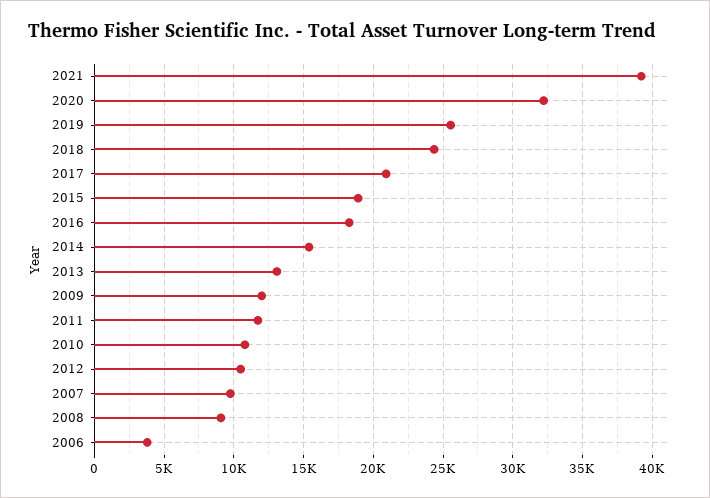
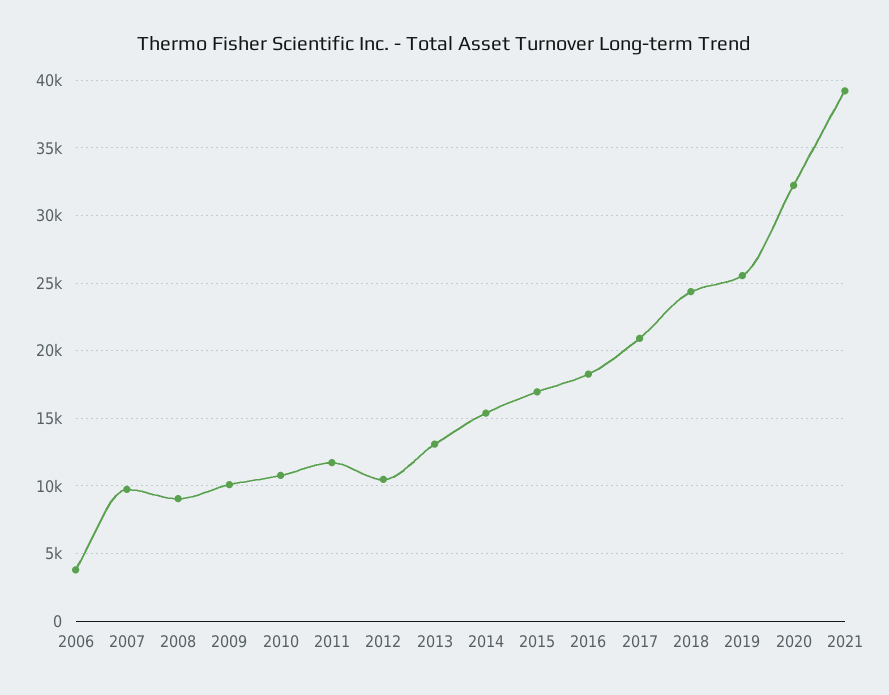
2015: 19000 -> 17000
2009: 12000 -> 10000

